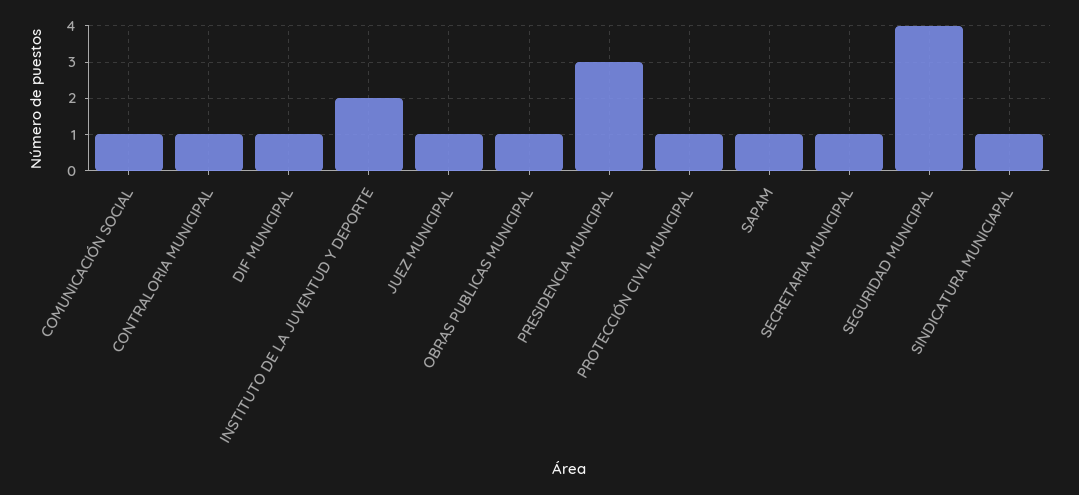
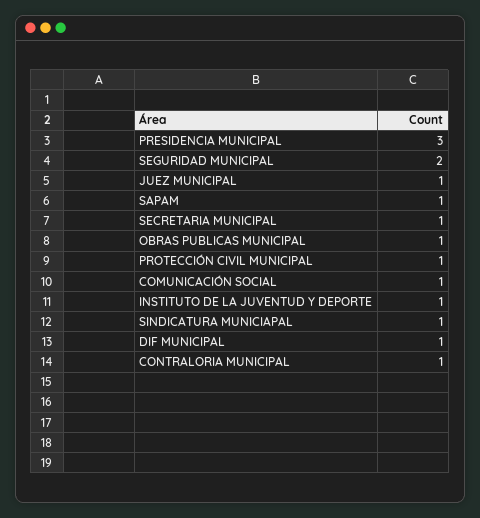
INSTITUTO DE LA JUVENTUD Y DEPORTE: 2 -> 1
SEGURIDAD MUNICIPAL: 4 -> 2

